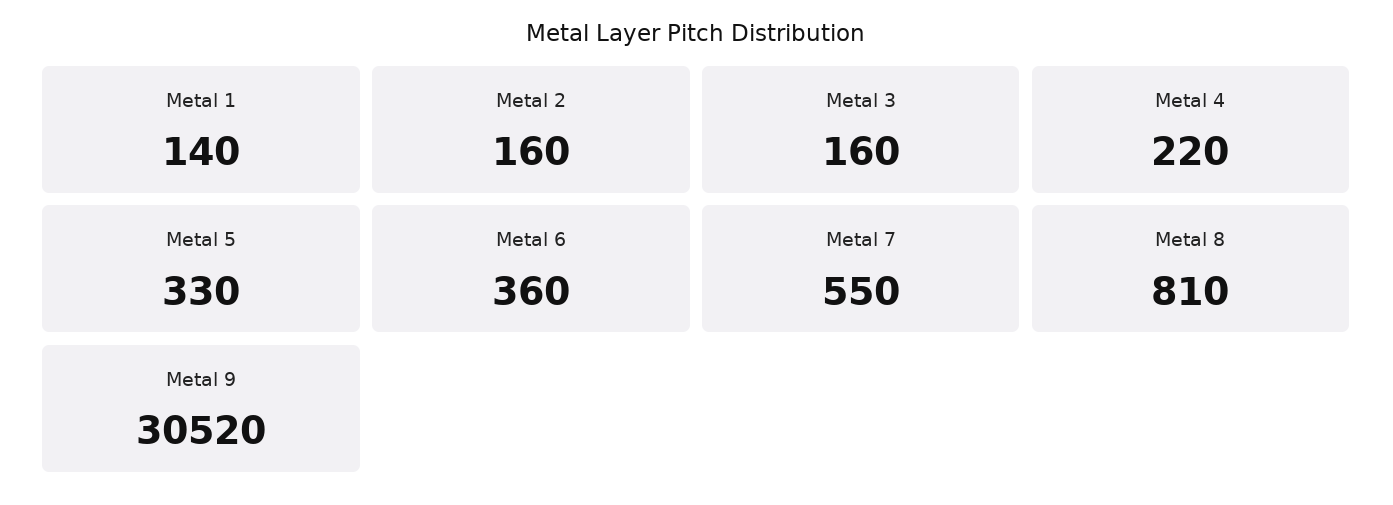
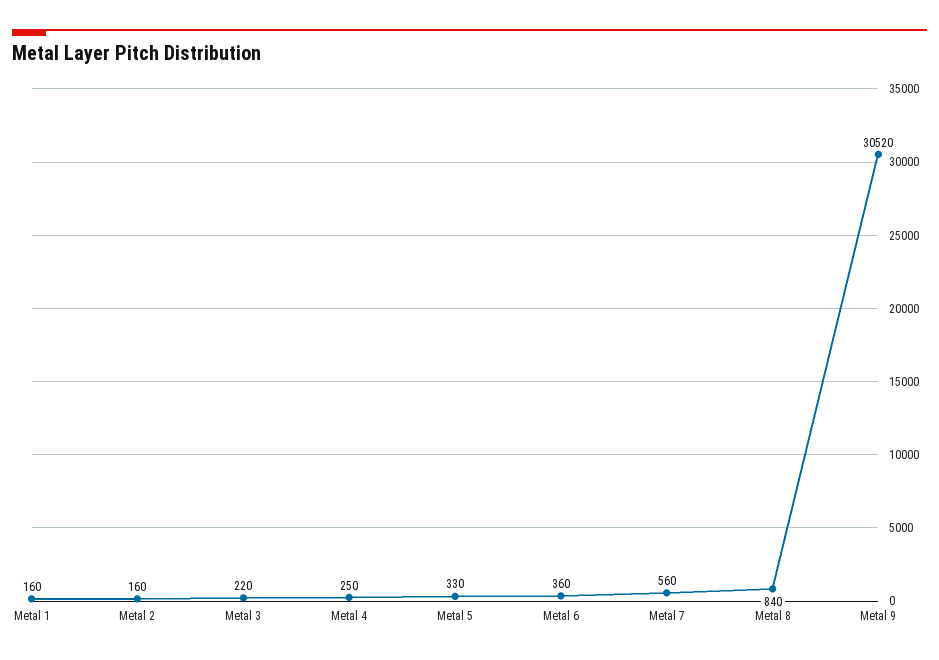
Metal 1: 140 -> 160
Metal 3: 160 -> 220
Metal 4: 220 -> 250
Metal 7: 550 -> 560
Metal 8: 810 -> 840

